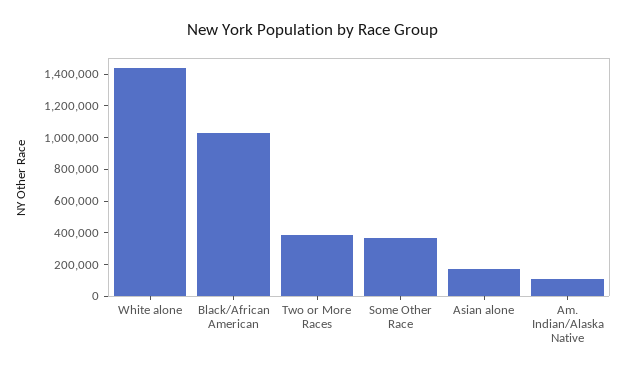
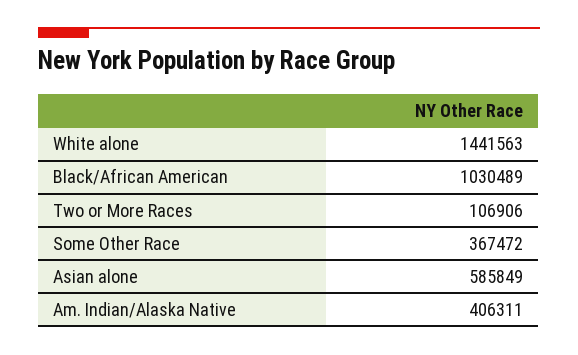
Two or More Races: 400000 -> 106906
Asian alone: 200000 -> 585849
Am. Indian/Alaska Native: 100000 -> 406311

